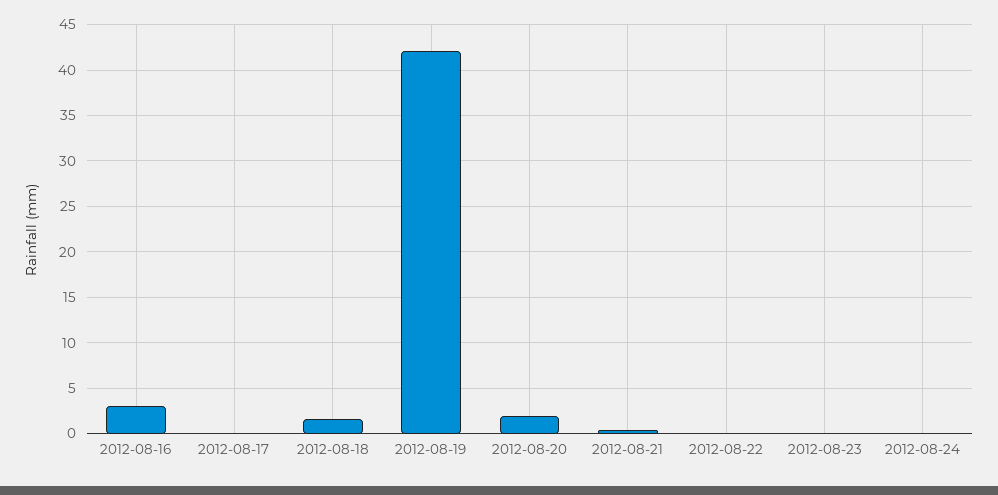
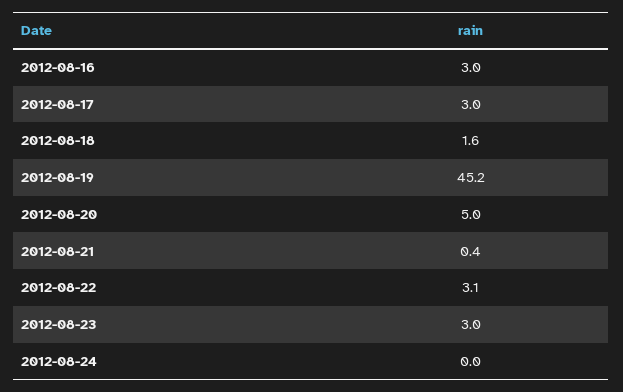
2012-08-17: 0 -> 3
2012-08-19: 42 -> 45.2
2012-08-20: 2 -> 5
2012-08-22: 0 -> 3.1
2012-08-23: 0 -> 3

